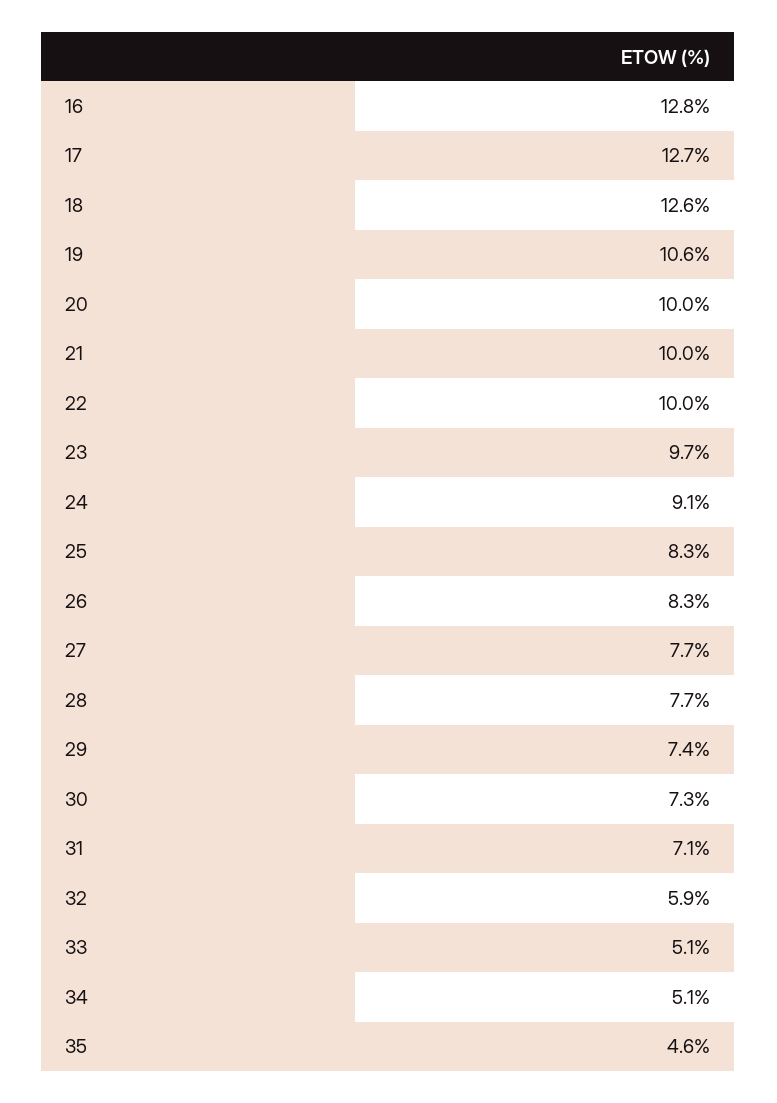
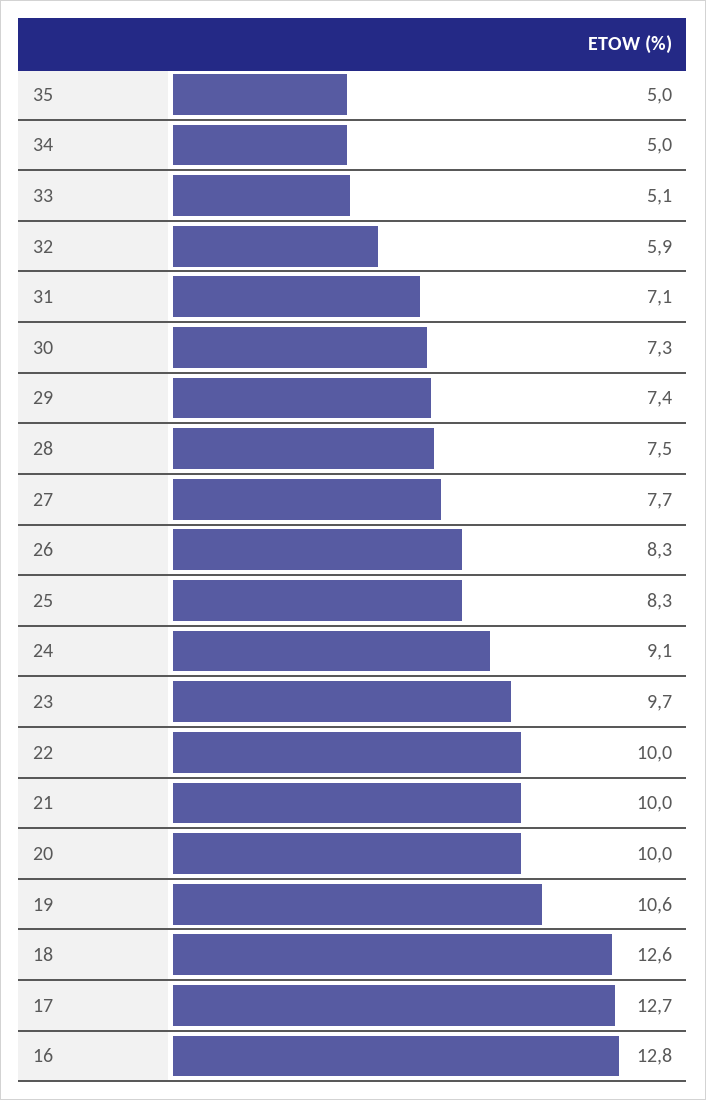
28: 7.7 -> 7.5
34: 5.1 -> 5
35: 4.6 -> 5

